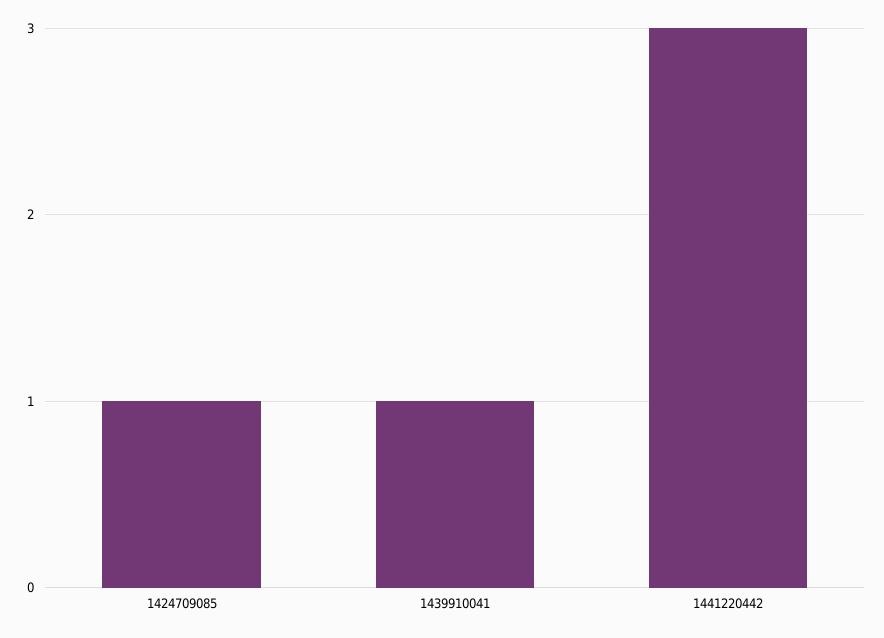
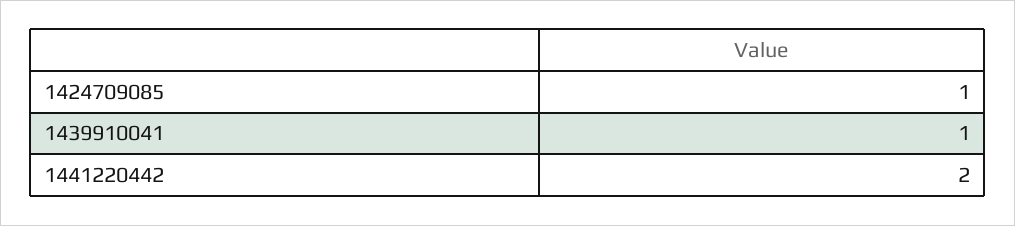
1441220442: 3 -> 2

